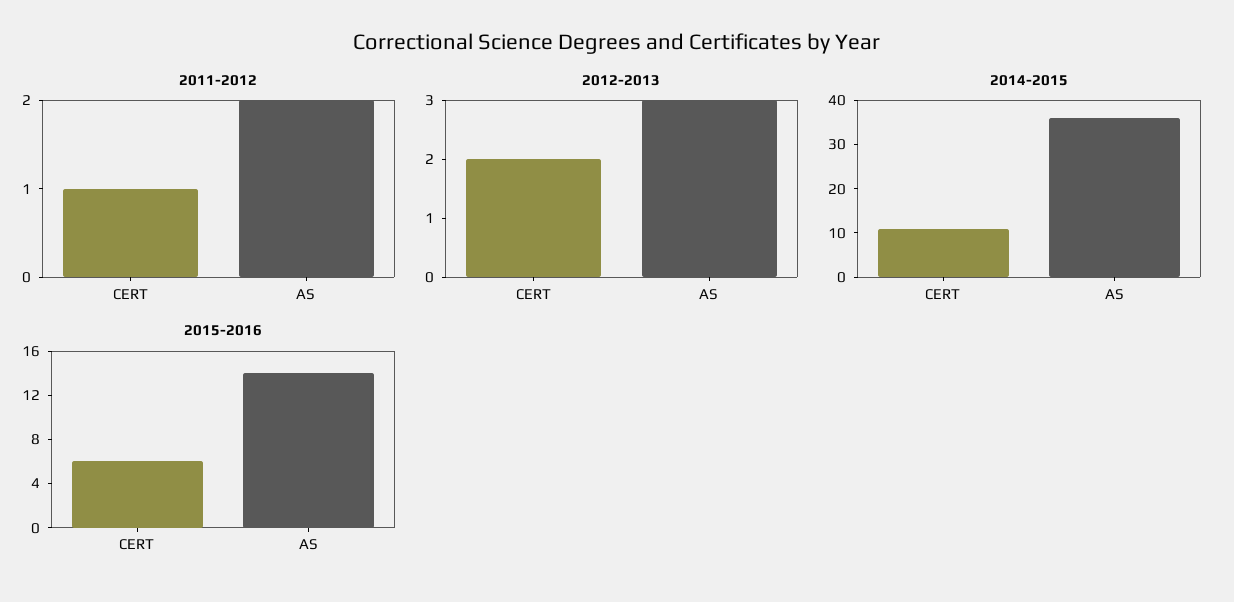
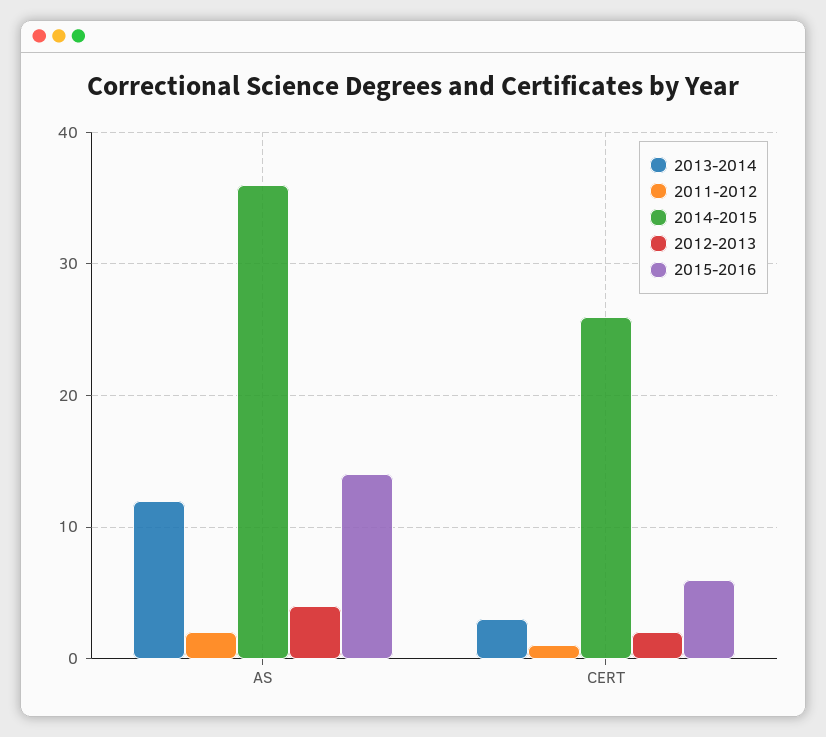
2012-2013, AS: 3 -> 4
2014-2015, CERT: 10 -> 26
2013-2014, AS: none -> 12
2013-2014, CERT: none -> 3

